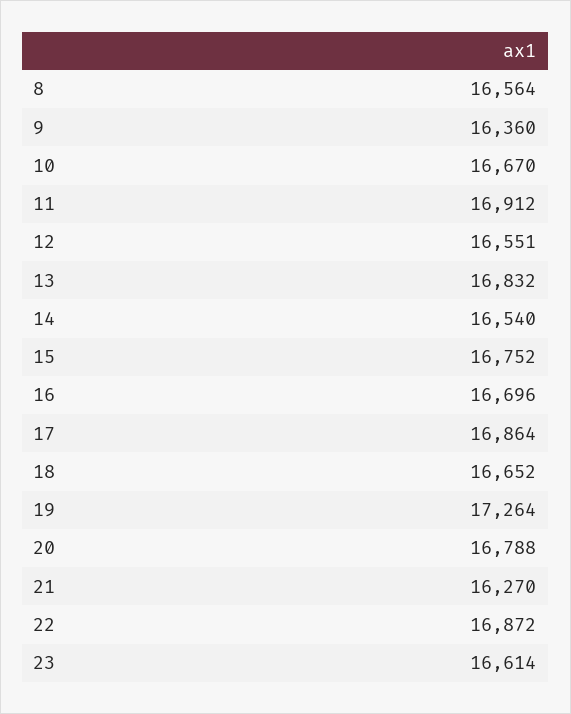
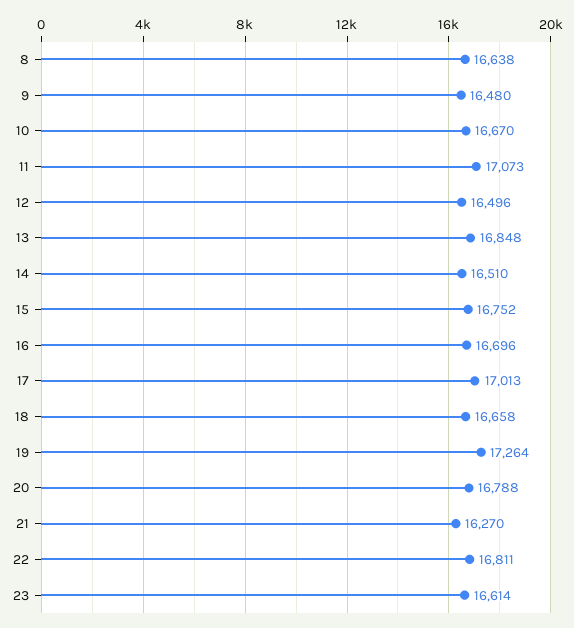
8: 16564 -> 16638
9: 16360 -> 16480
11: 16912 -> 17073
12: 16551 -> 16496
13: 16832 -> 16848
14: 16540 -> 16510
17: 16864 -> 17013
18: 16652 -> 16658
22: 16872 -> 16811

